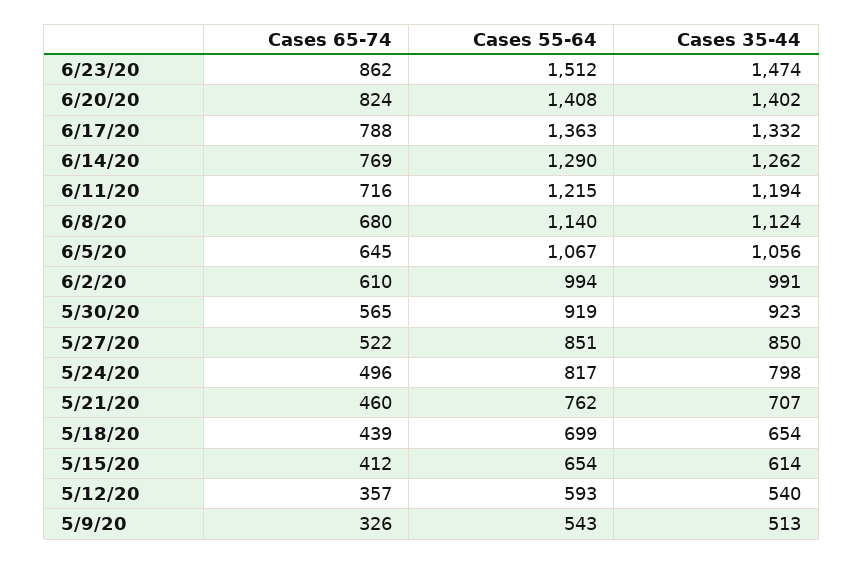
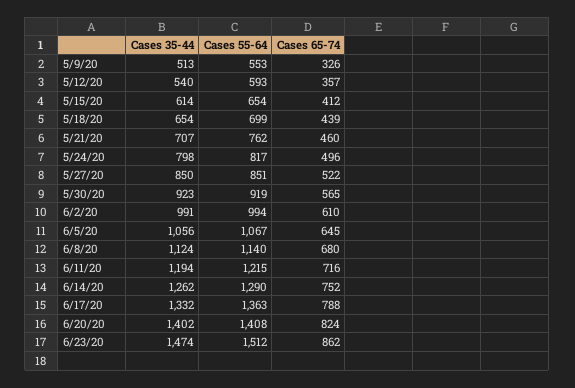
Cases 65-74, 6/14/20: 769 -> 752
Cases 55-64, 5/9/20: 543 -> 553

